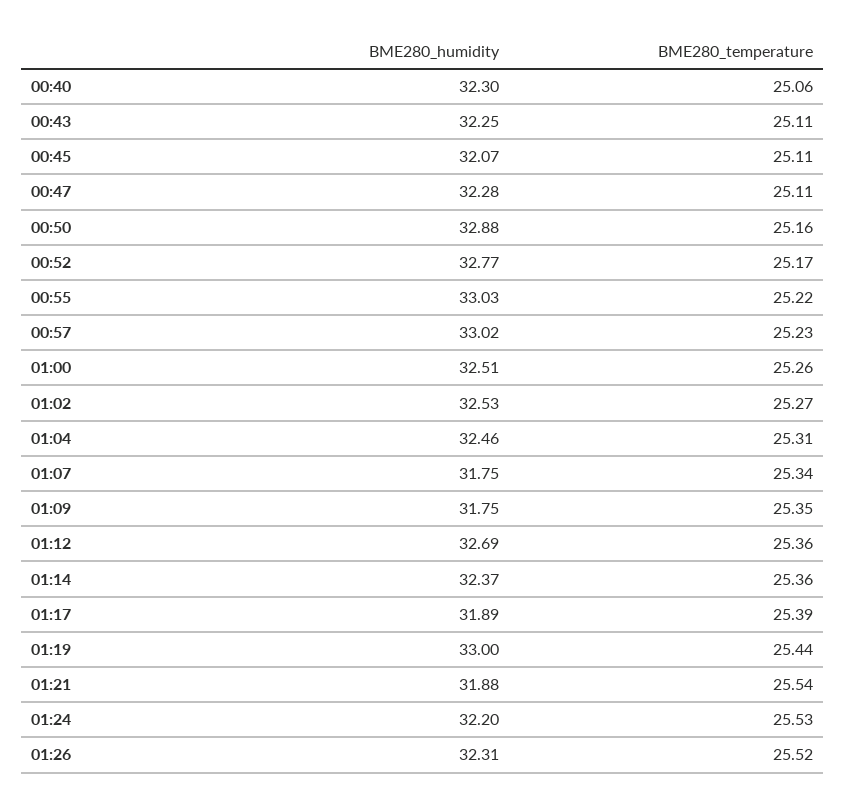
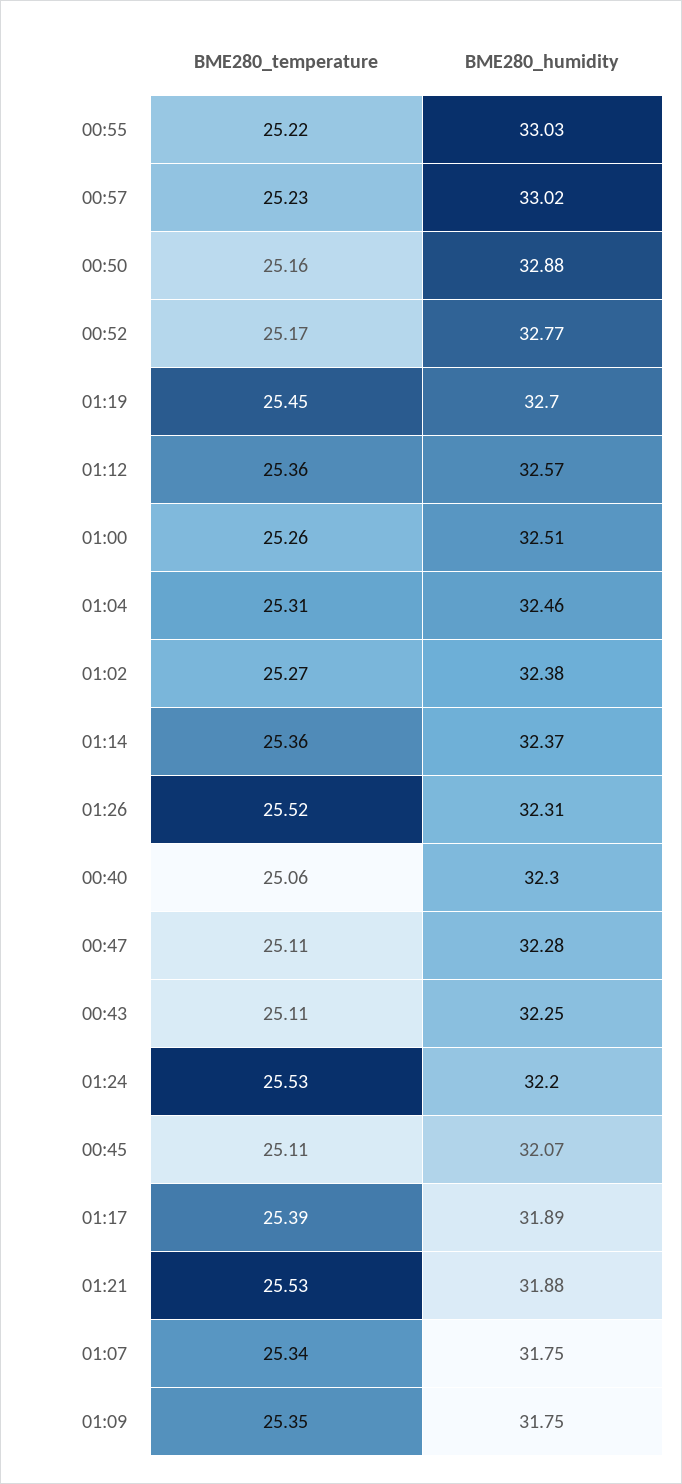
BME280_humidity, 01:02: 32.53 -> 32.38
BME280_humidity, 01:12: 32.69 -> 32.57
BME280_humidity, 01:19: 33 -> 32.7
BME280_temperature, 01:19: 25.44 -> 25.45
BME280_temperature, 01:21: 25.54 -> 25.53

